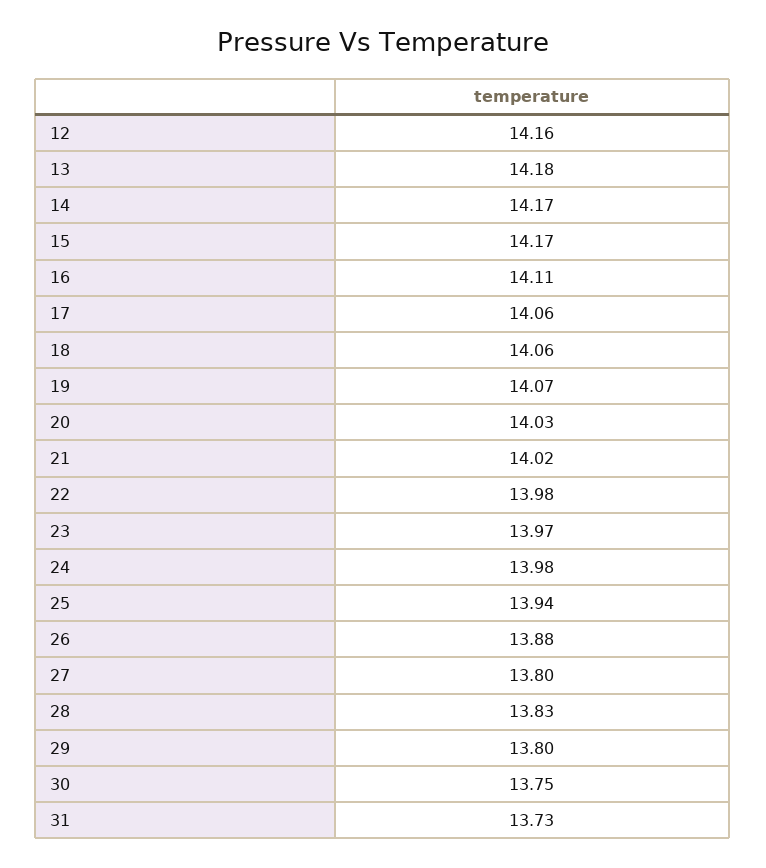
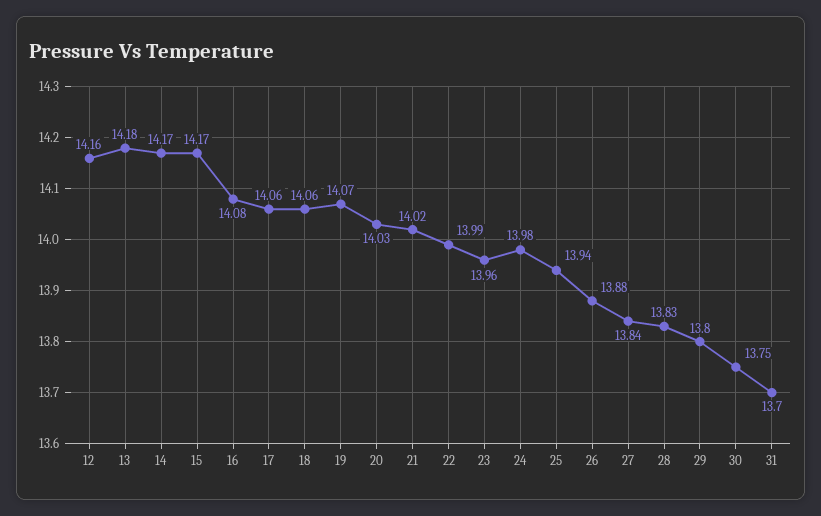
16: 14.11 -> 14.08
22: 13.98 -> 13.99
23: 13.97 -> 13.96
27: 13.8 -> 13.84
31: 13.73 -> 13.7

